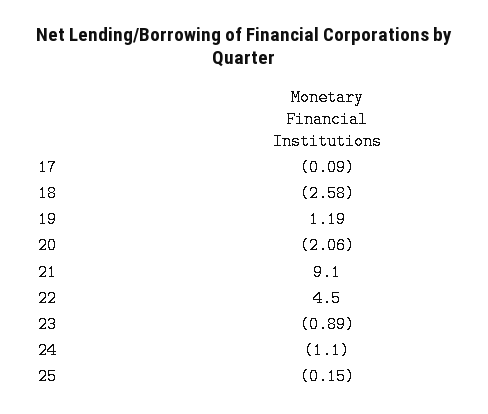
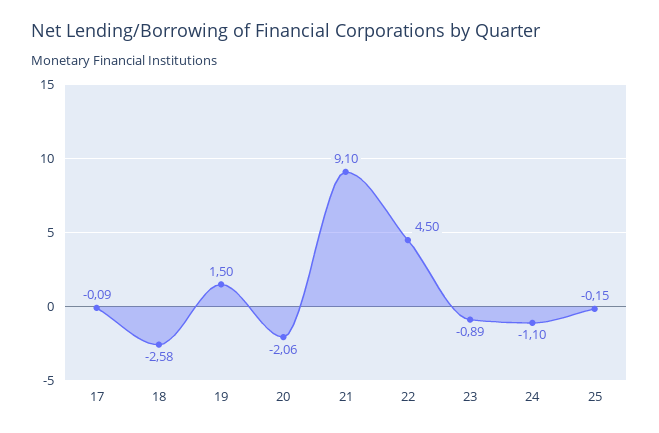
19: 1.19 -> 1.5

